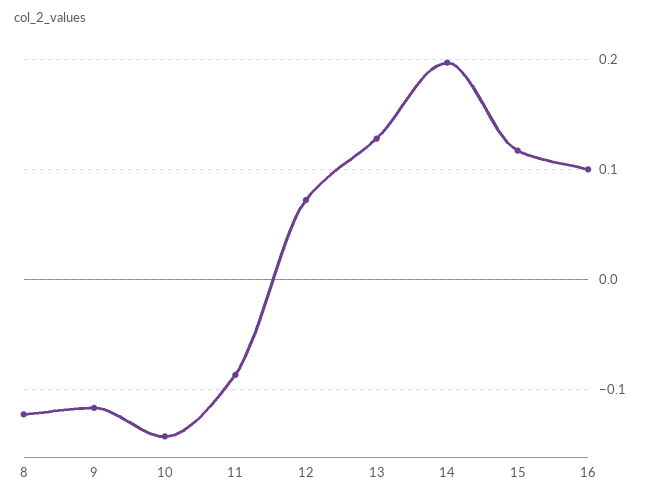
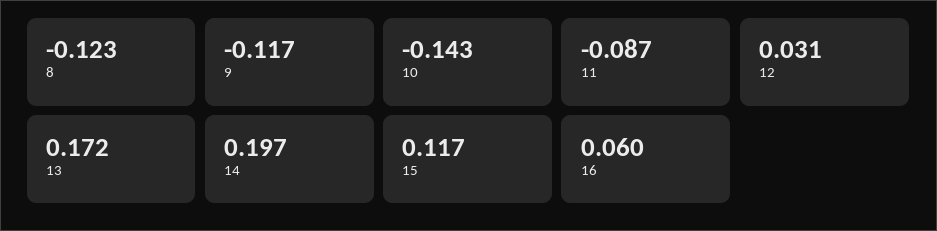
12: 0.07 -> 0.031
13: 0.13 -> 0.172
16: 0.1 -> 0.06

